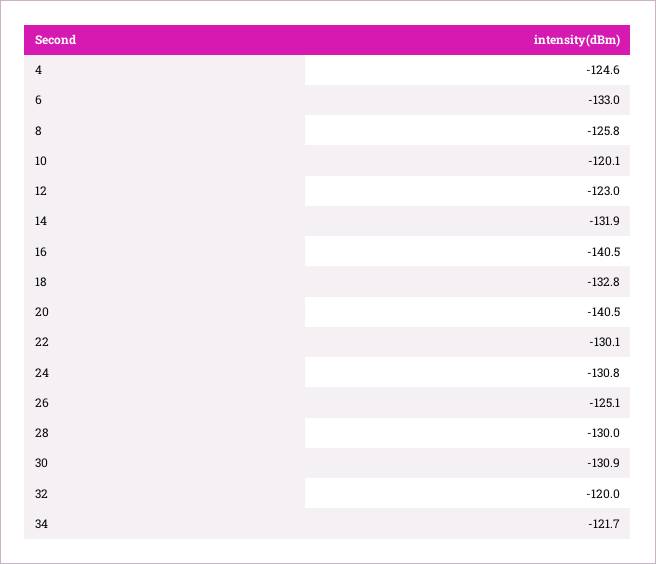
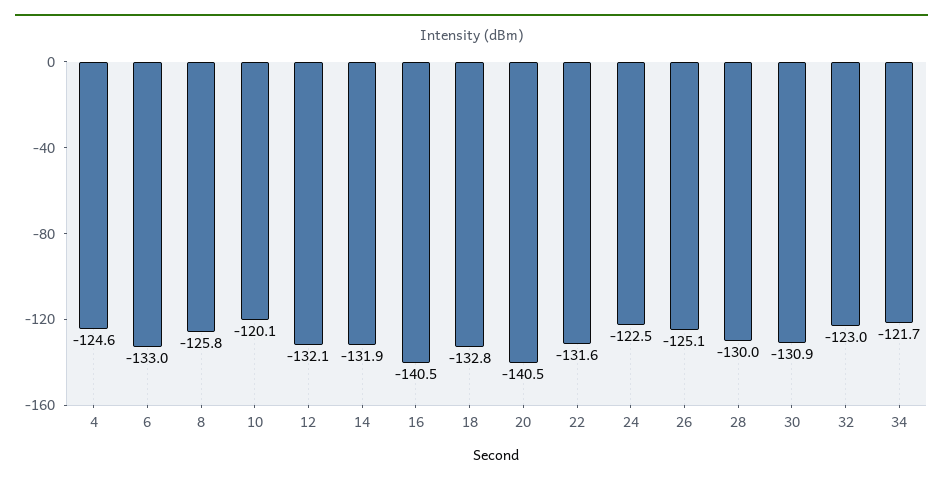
12: -123 -> -132.1
22: -130.1 -> -131.6
24: -130.8 -> -122.5
32: -120 -> -123

